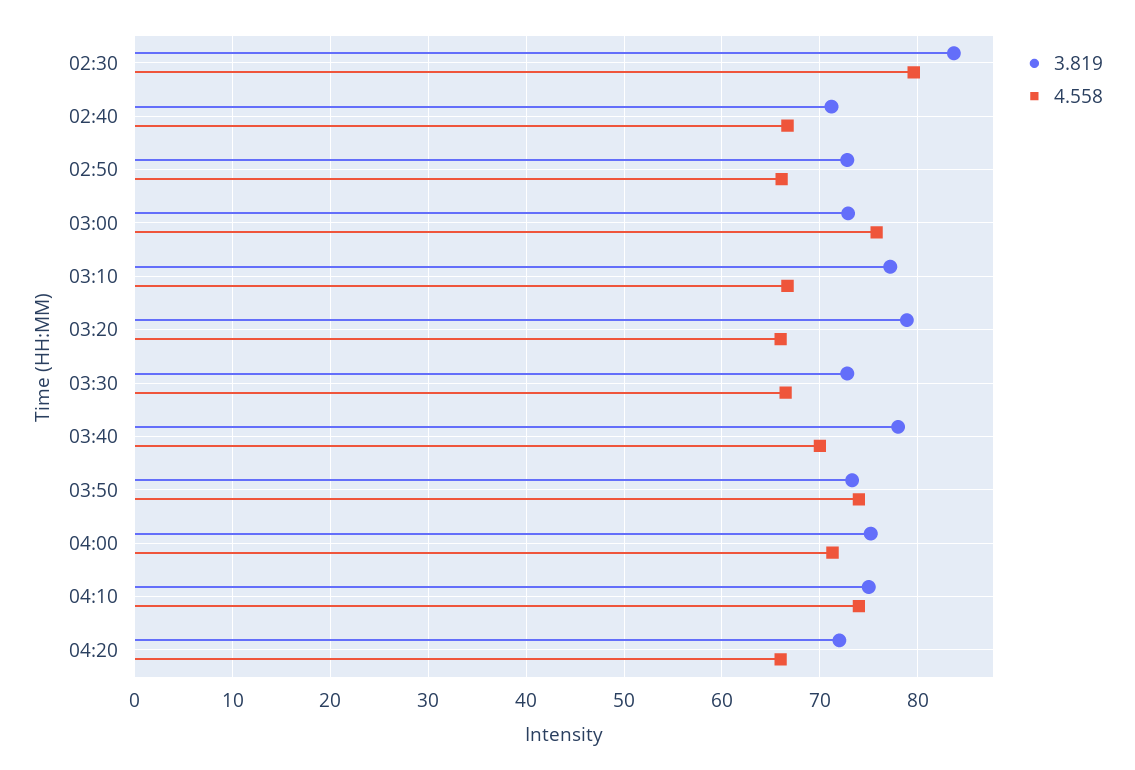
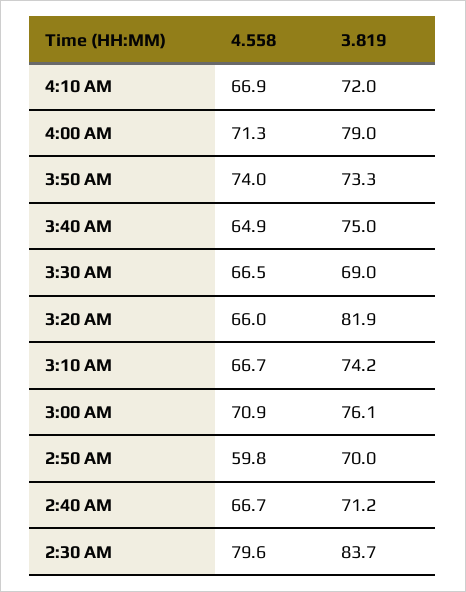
3.819, 02:50: 73 -> 70
4.558, 02:50: 66 -> 59.8
3.819, 03:00: 73 -> 76.1
4.558, 03:00: 76 -> 70.9
3.819, 03:10: 77 -> 74.2
3.819, 03:20: 79 -> 81.9
3.819, 03:30: 73 -> 69
3.819, 03:40: 78 -> 75
4.558, 03:40: 70 -> 64.9
3.819, 04:00: 75 -> 79
3.819, 04:10: 75 -> 72
4.558, 04:10: 74 -> 66.9
3.819, 04:20: 72 -> none
4.558, 04:20: 66 -> none

